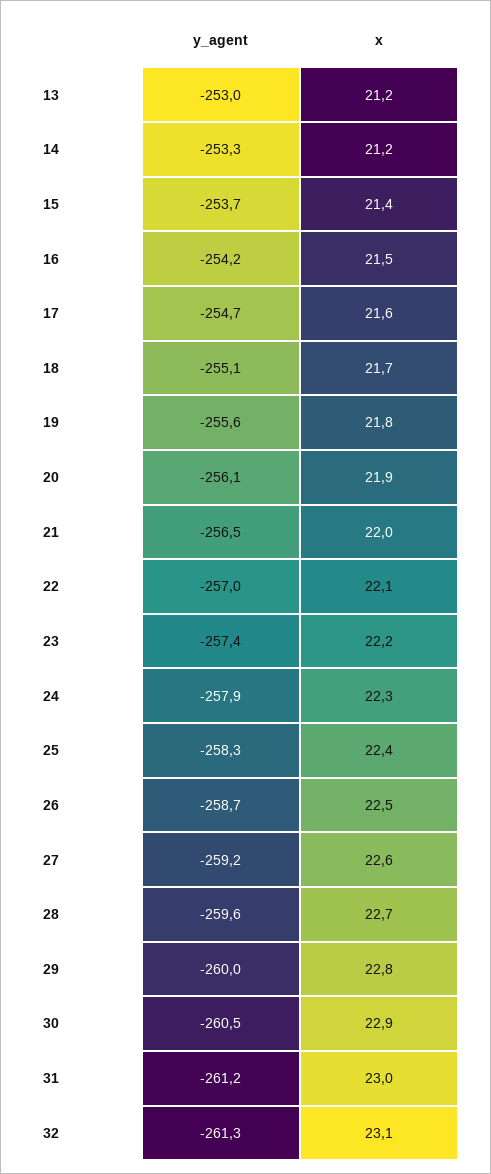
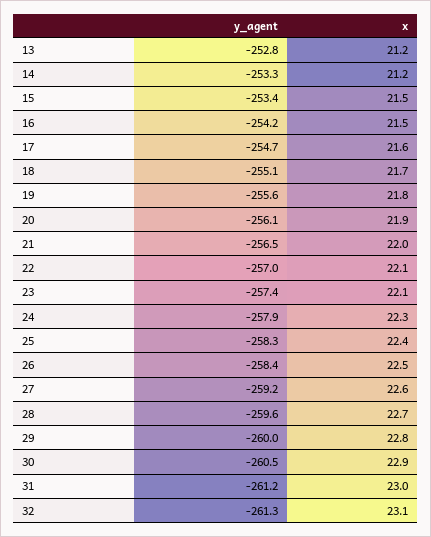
y_agent, 13: -253 -> -252.8
y_agent, 15: -253.7 -> -253.4
x, 15: 21.4 -> 21.5
x, 23: 22.2 -> 22.1
y_agent, 26: -258.7 -> -258.4

